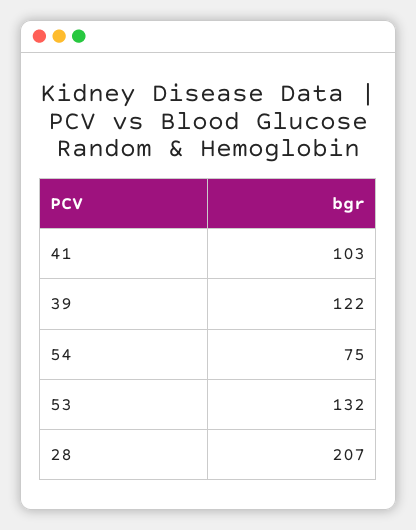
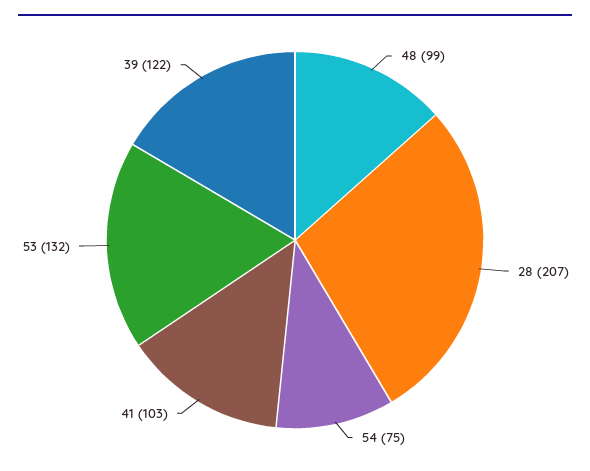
48: none -> 99

